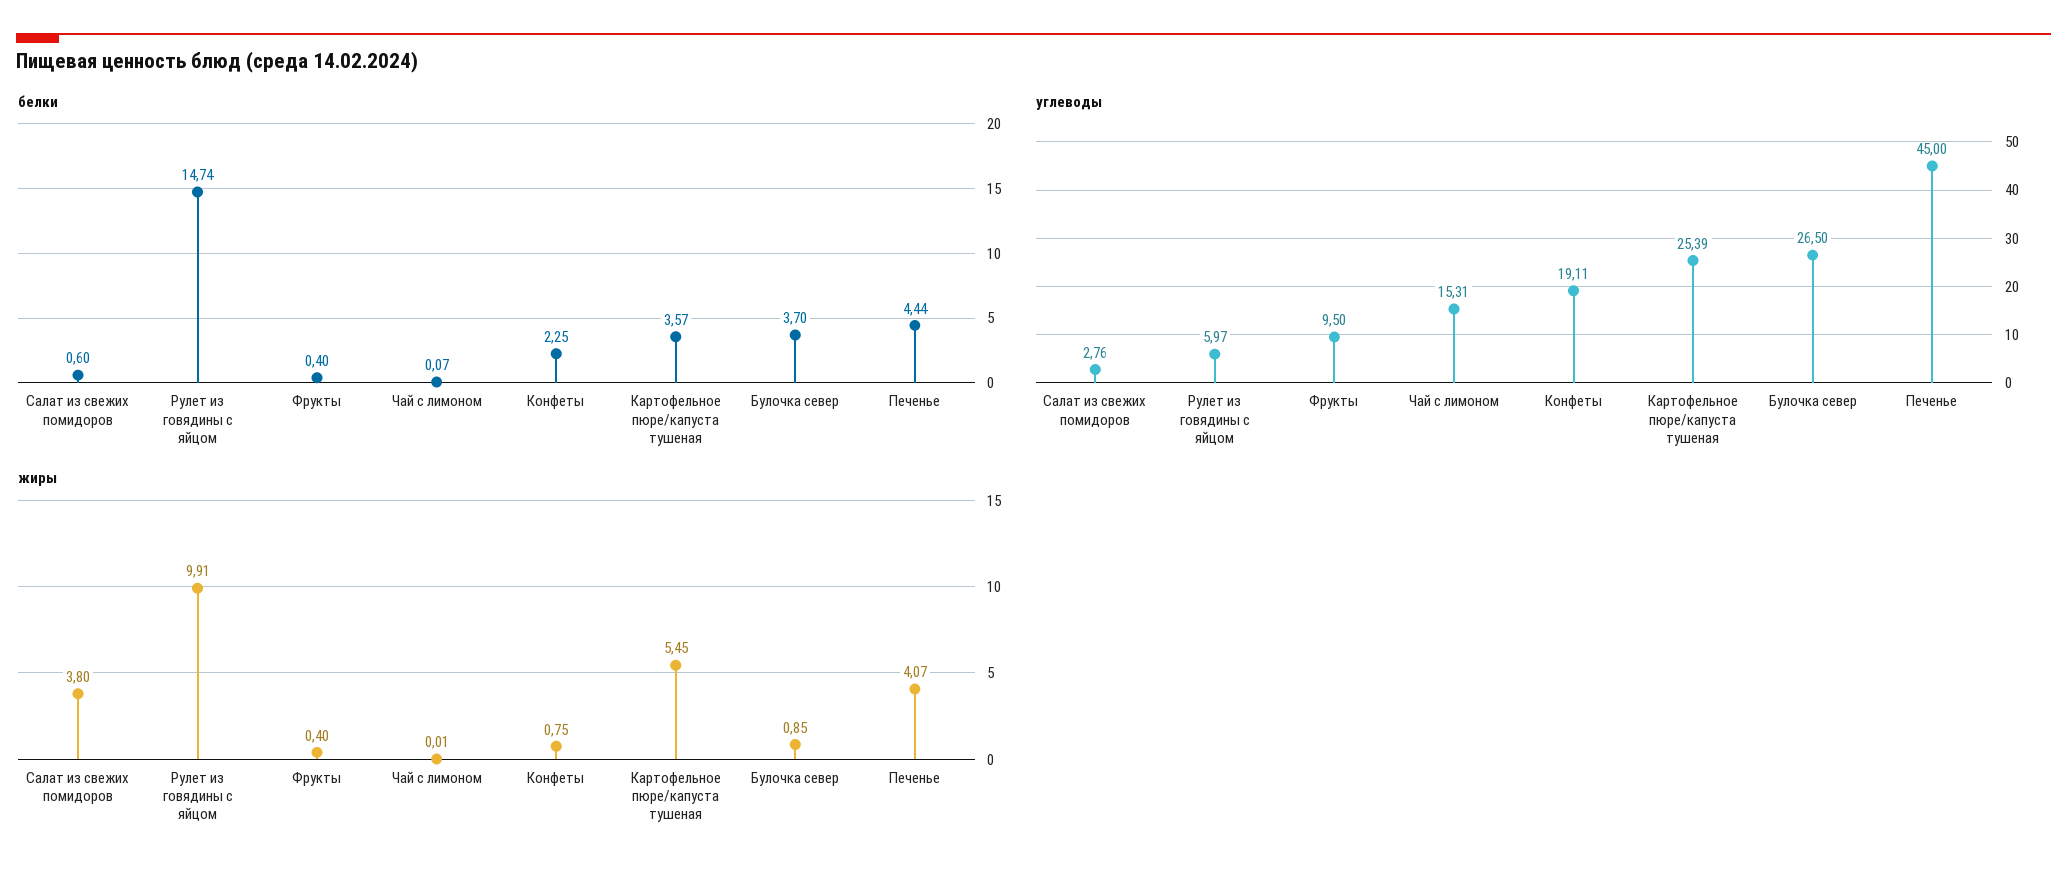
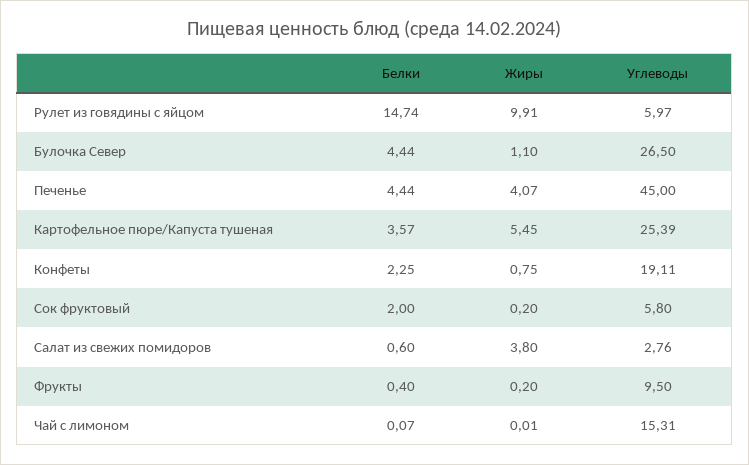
белки, Булочка север: 3.7 -> 4.44
жиры, Фрукты: 0.4 -> 0.2
жиры, Булочка север: 0.85 -> 1.1
белки, Сок фруктовый: none -> 2
жиры, Сок фруктовый: none -> 0.2
углеводы, Сок фруктовый: none -> 5.8

